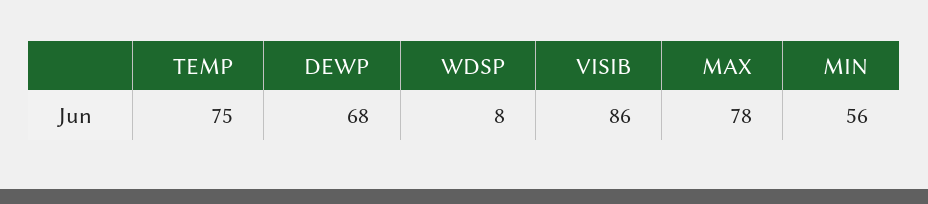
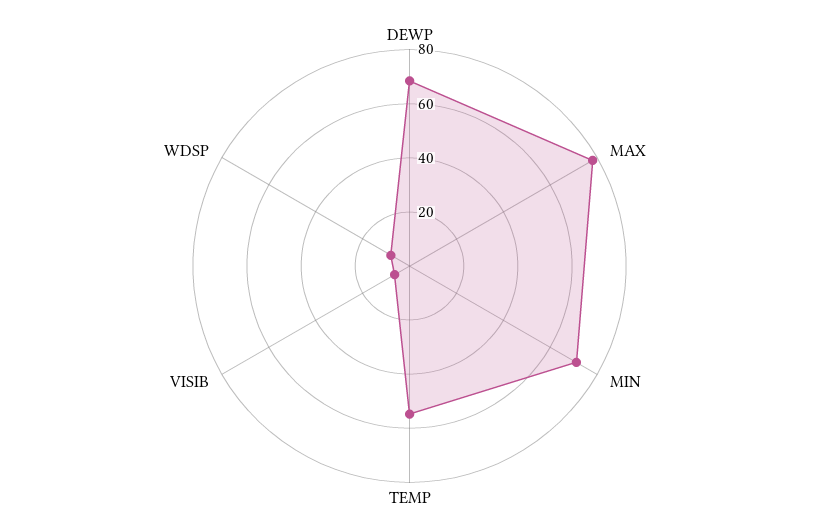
TEMP: 75 -> 55
VISIB: 86 -> 5
MIN: 56 -> 70

